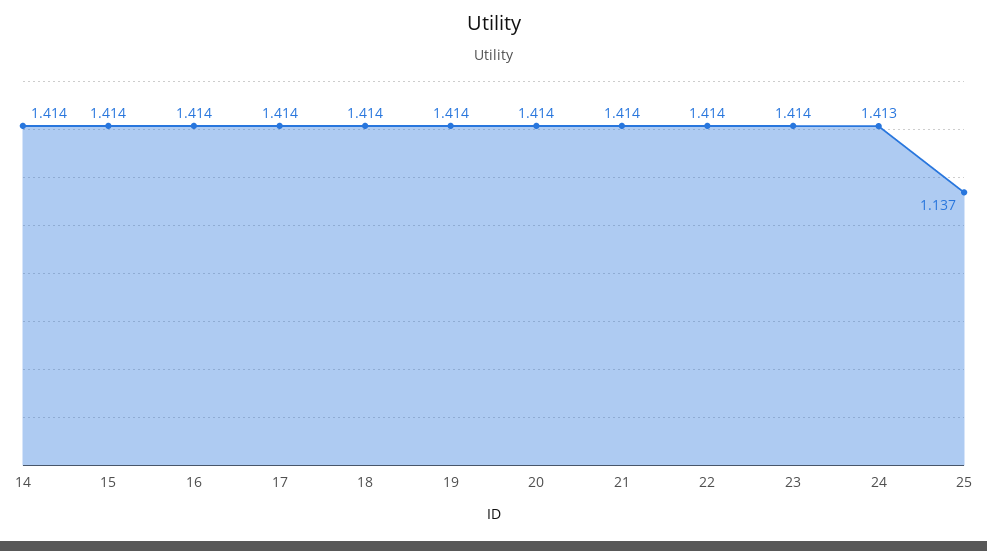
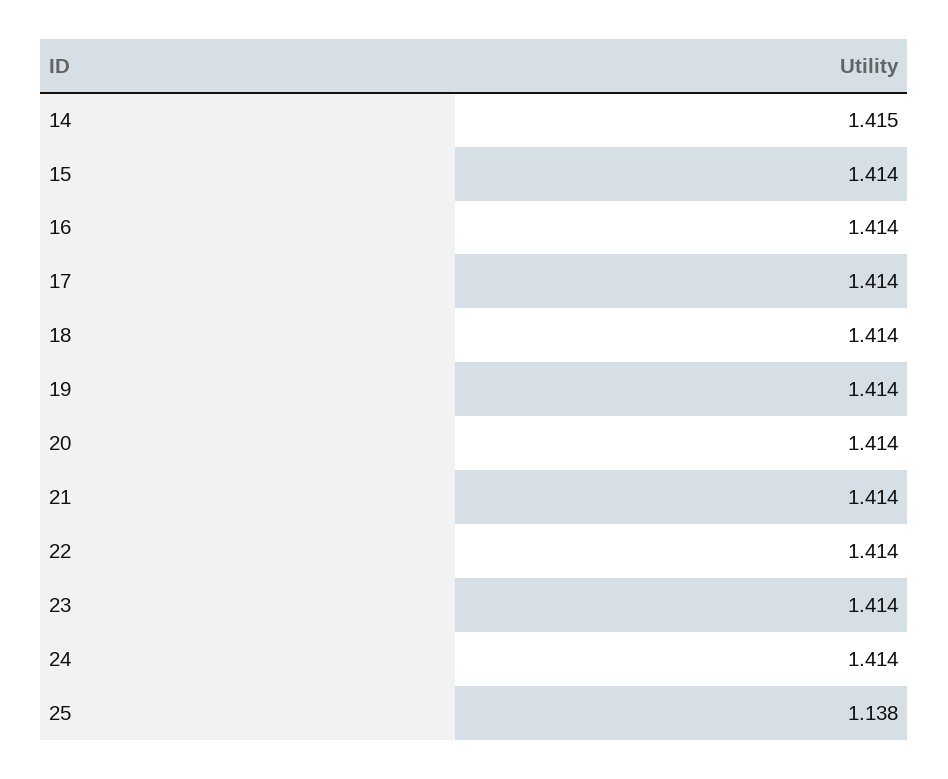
14: 1.414 -> 1.415
24: 1.413 -> 1.414
25: 1.137 -> 1.138

